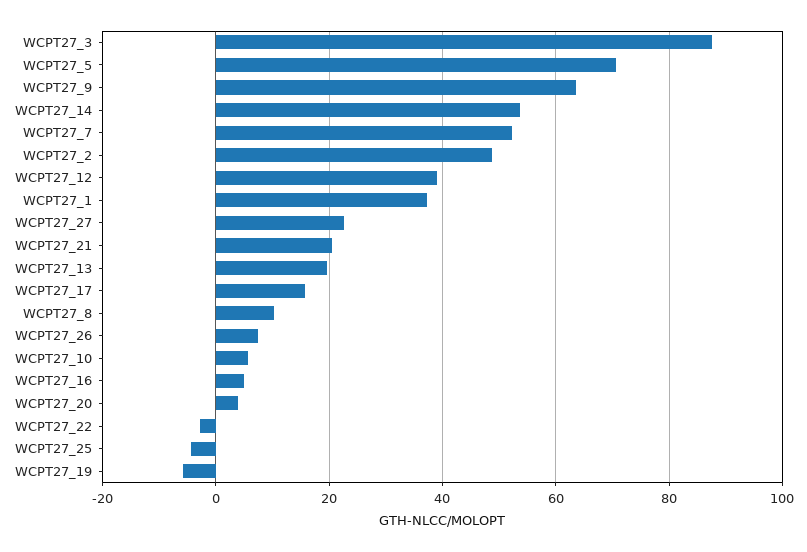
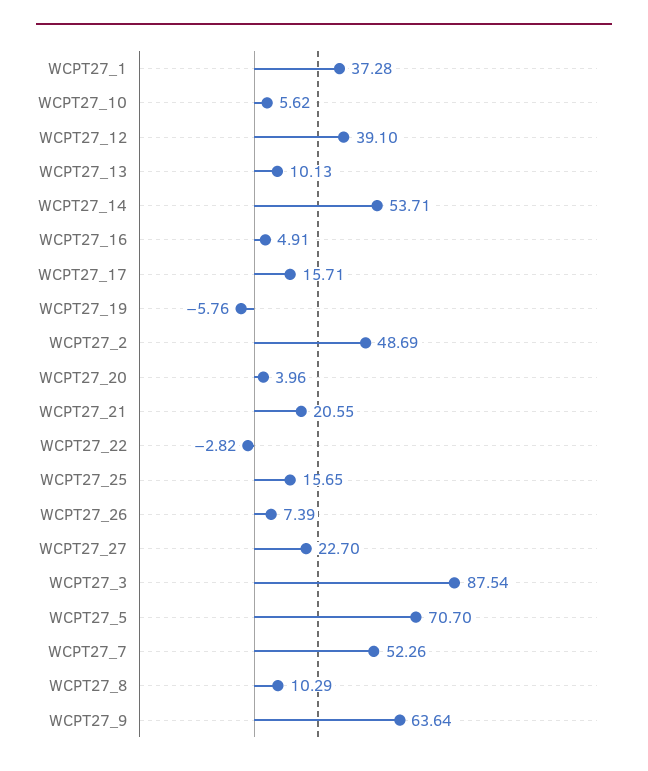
WCPT27_13: 20 -> 10.13
WCPT27_25: -4 -> 15.65

